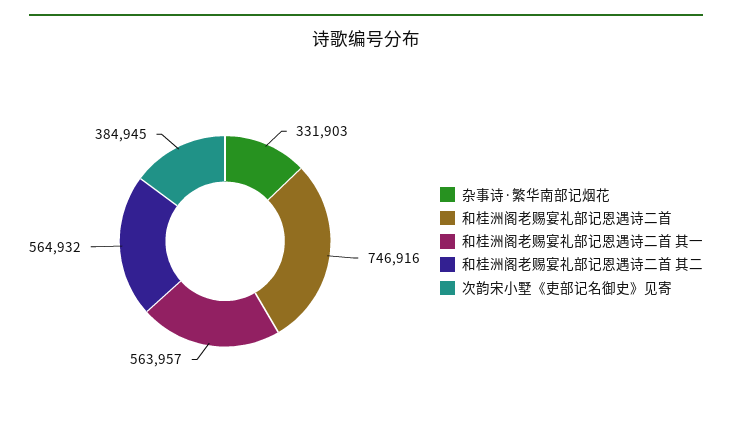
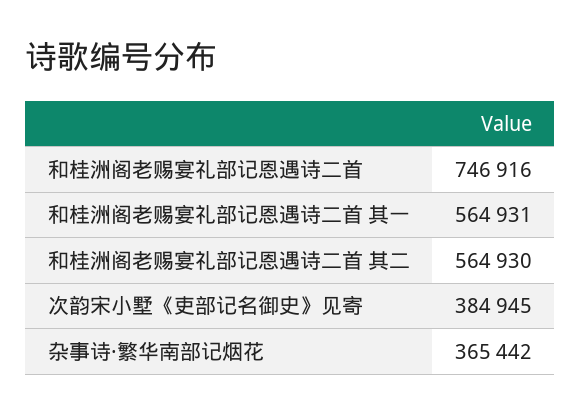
杂事诗·繁华南部记烟花: 331903 -> 365442
和桂洲阁老赐宴礼部记恩遇诗二首 其一: 563957 -> 564931
和桂洲阁老赐宴礼部记恩遇诗二首 其二: 564932 -> 564930

